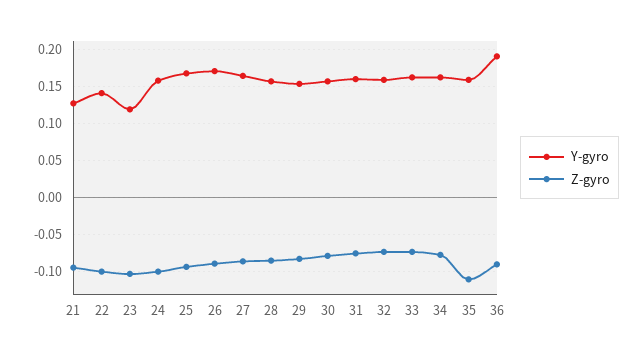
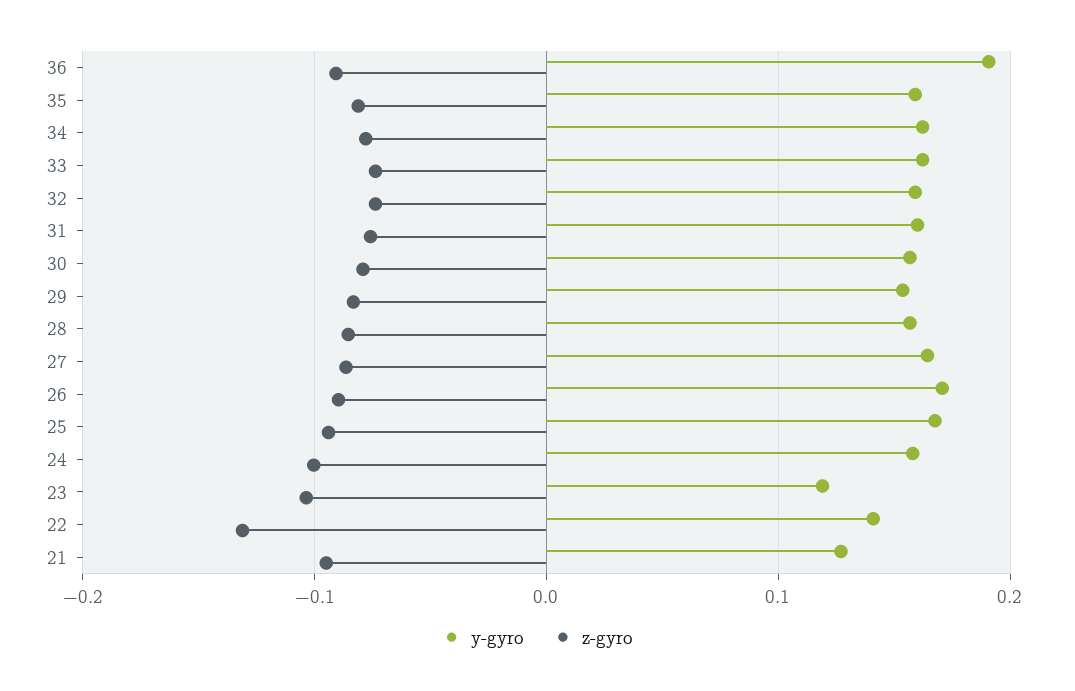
Z-gyro, 22: -0.1 -> -0.13
Z-gyro, 35: -0.11 -> -0.08

